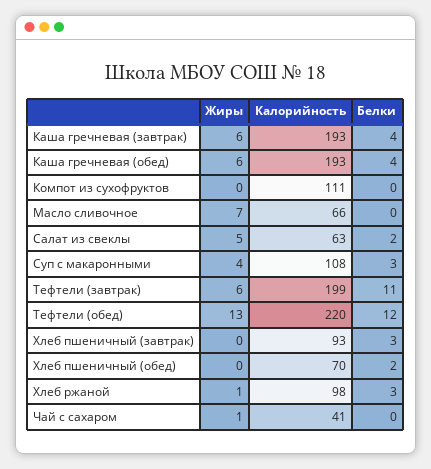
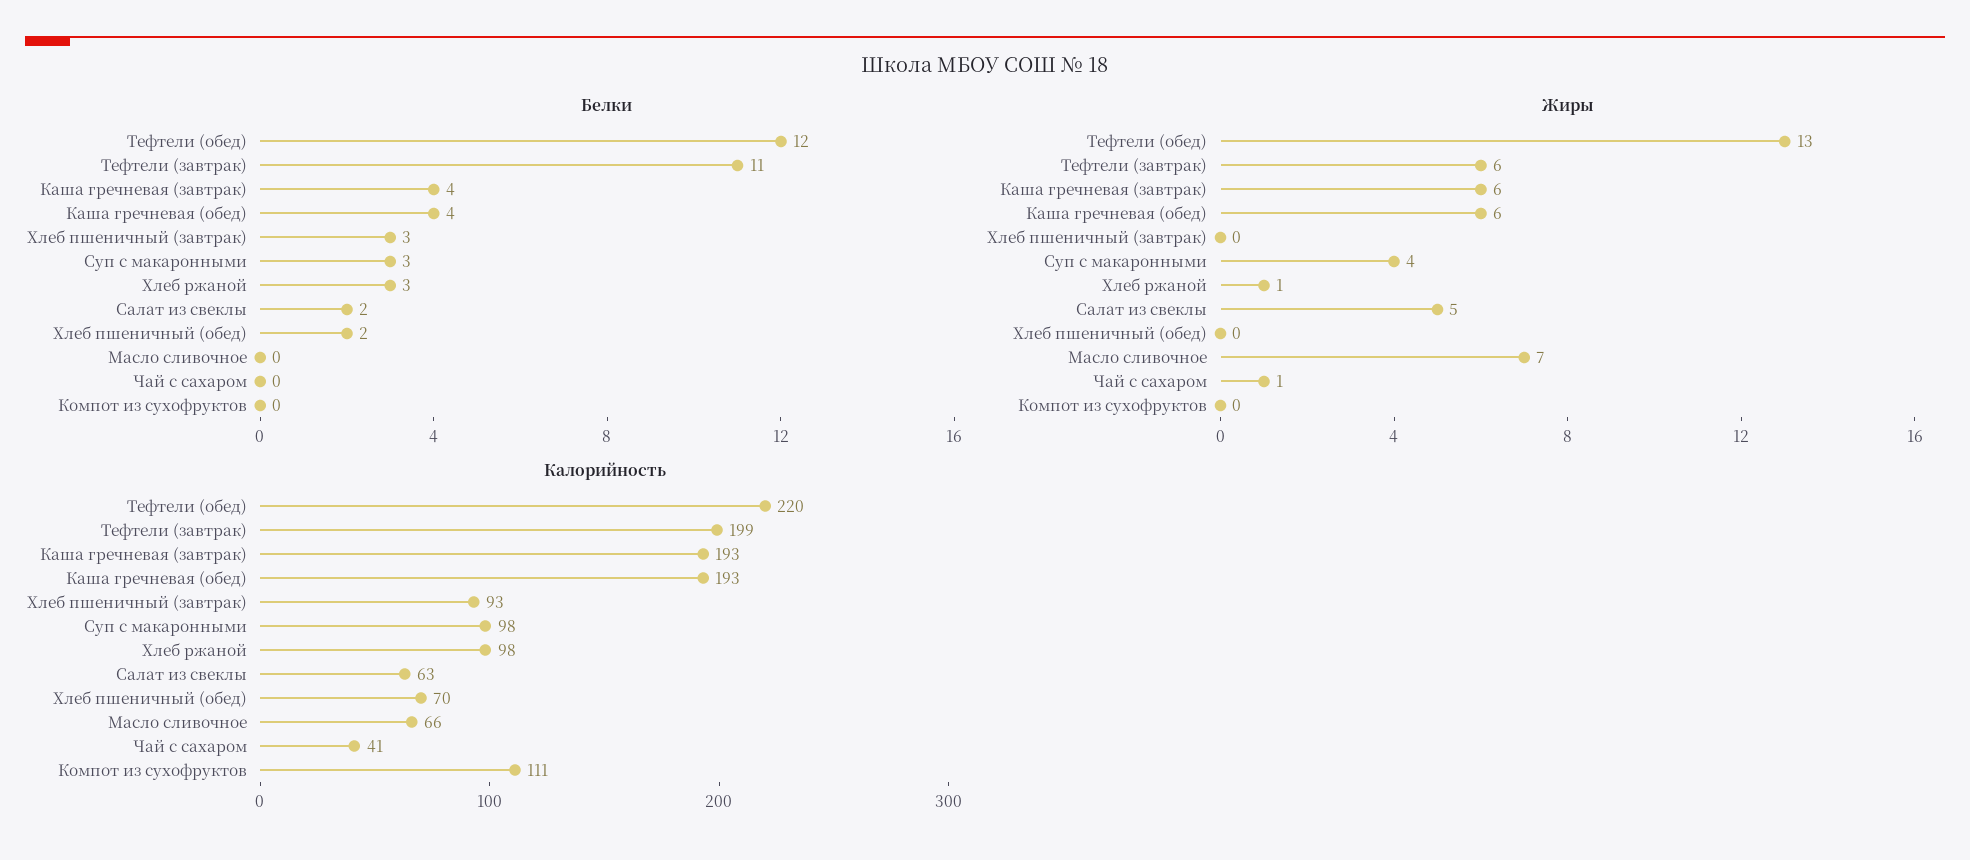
Калорийность, Суп с макаронными: 108 -> 98

